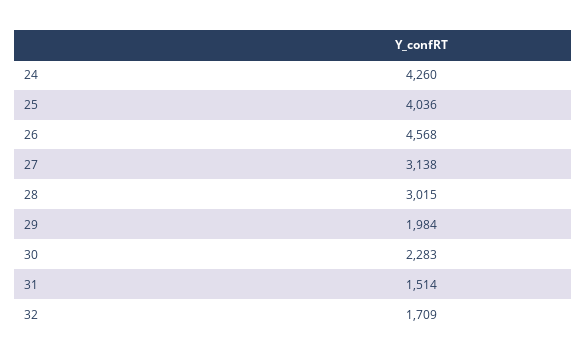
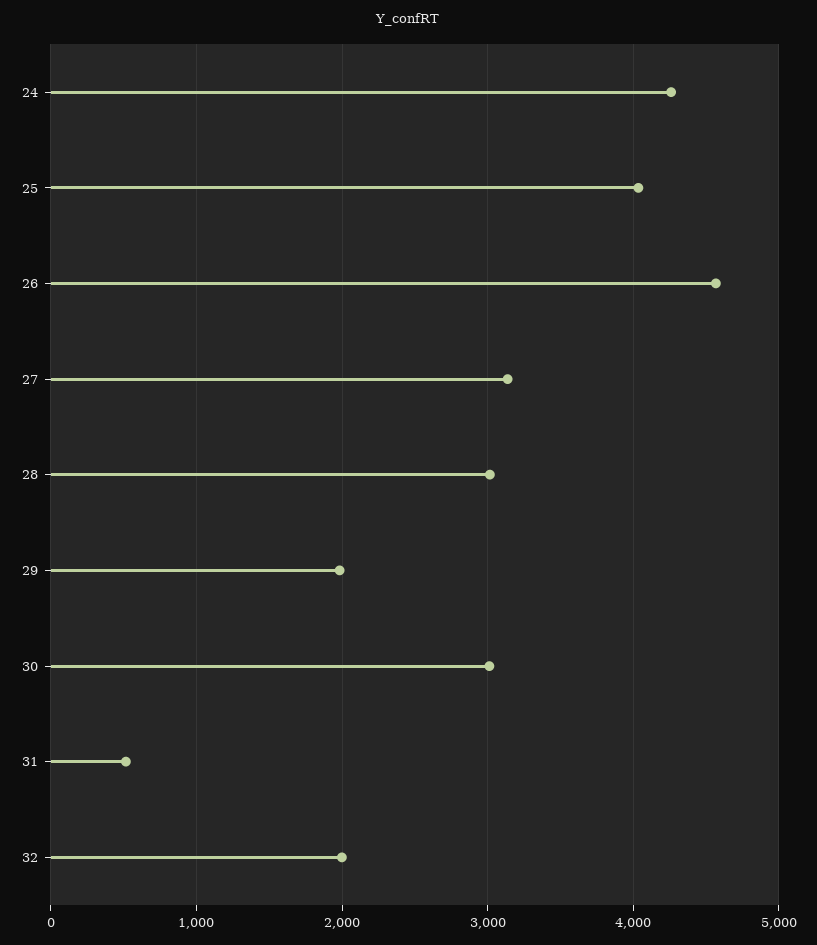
30: 2283 -> 3000
31: 1514 -> 500
32: 1709 -> 2000

